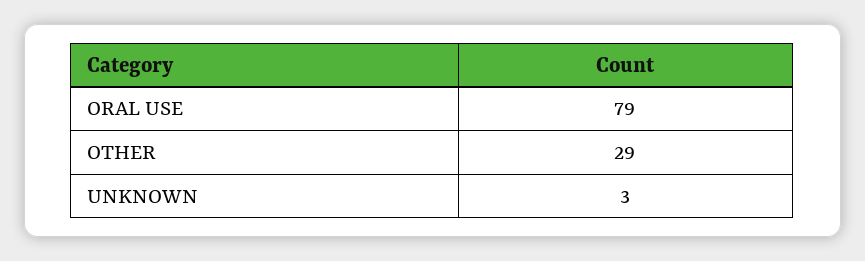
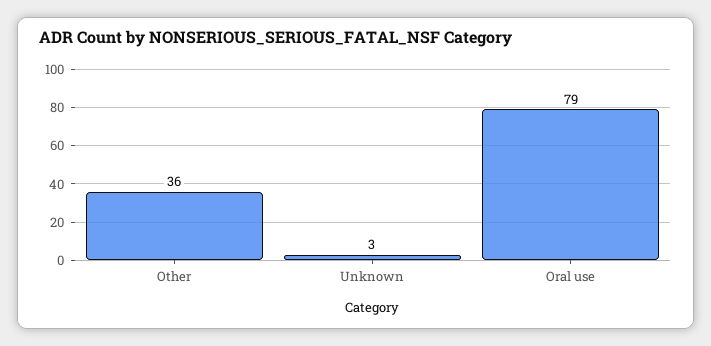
OTHER: 29 -> 36

